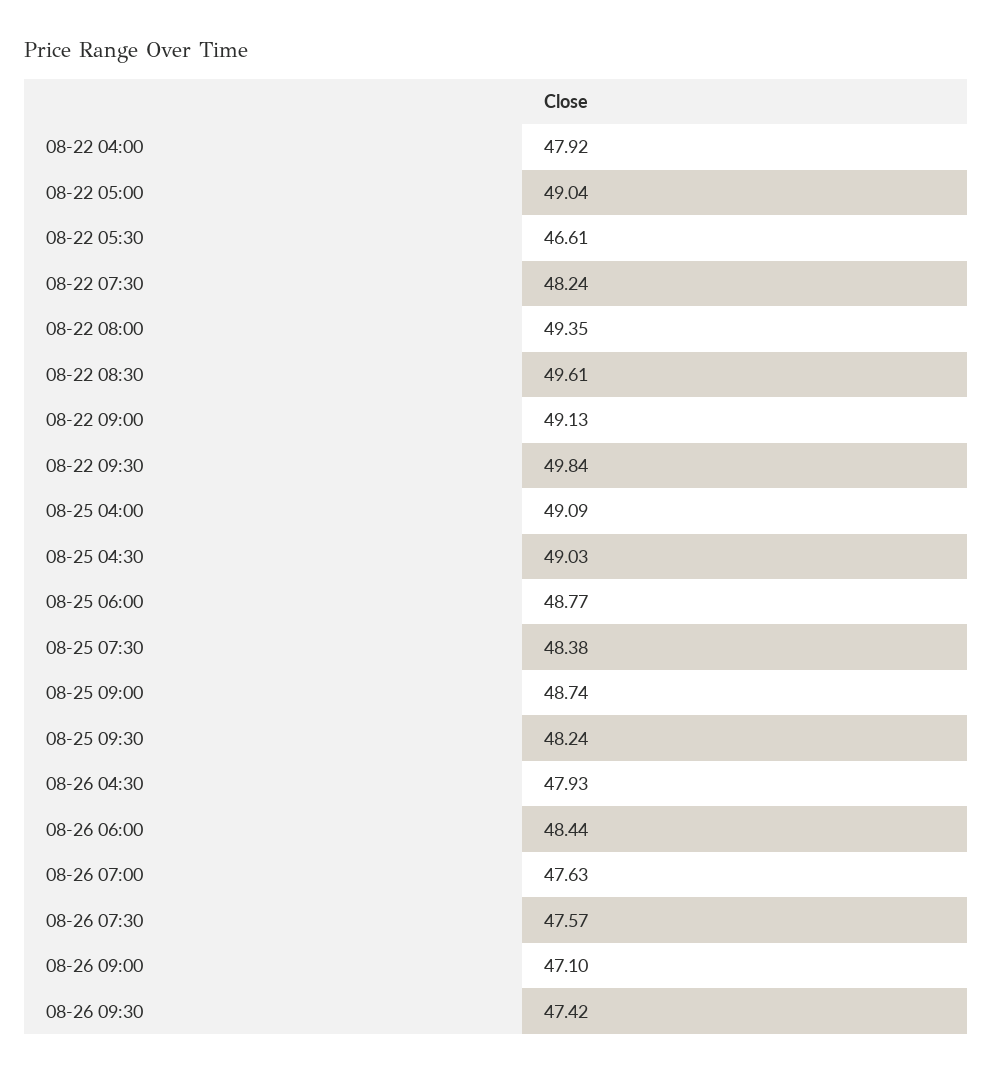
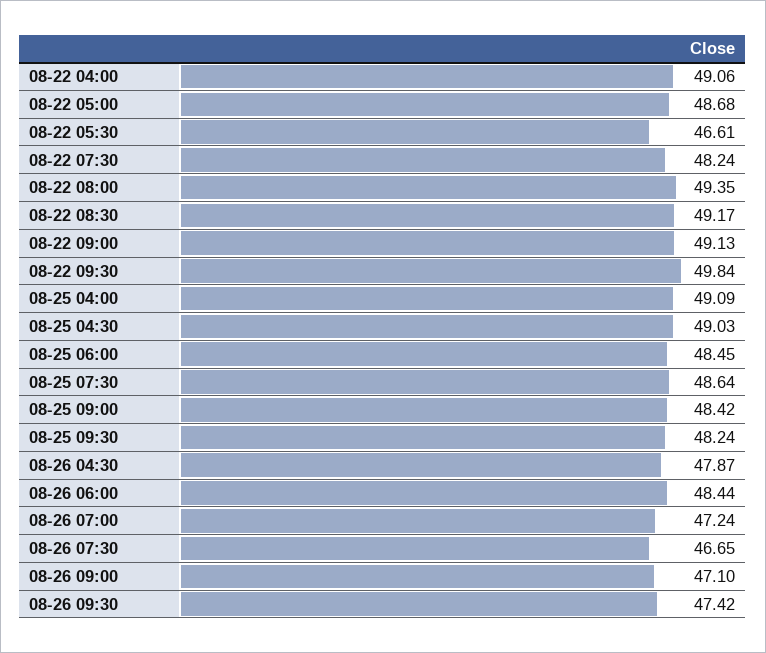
08-22 04:00: 47.92 -> 49.06
08-22 05:00: 49.04 -> 48.68
08-22 08:30: 49.61 -> 49.17
08-25 06:00: 48.77 -> 48.45
08-25 07:30: 48.38 -> 48.64
08-25 09:00: 48.74 -> 48.42
08-26 04:30: 47.93 -> 47.87
08-26 07:00: 47.63 -> 47.24
08-26 07:30: 47.57 -> 46.65

